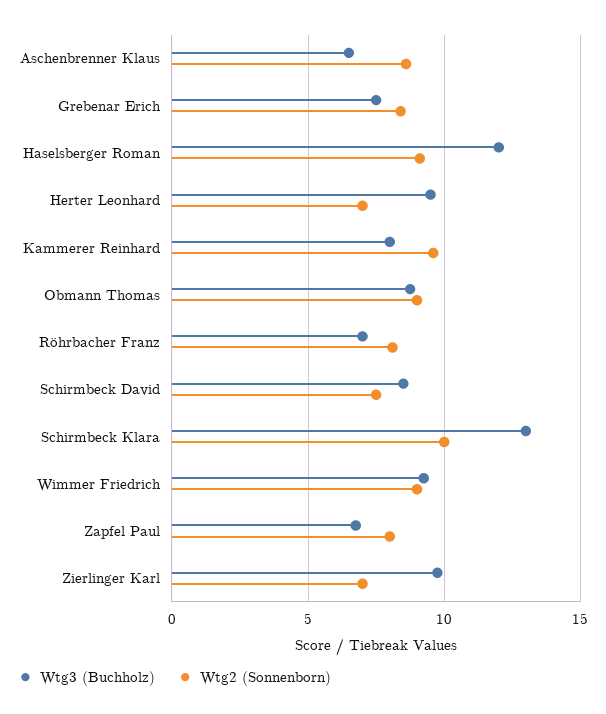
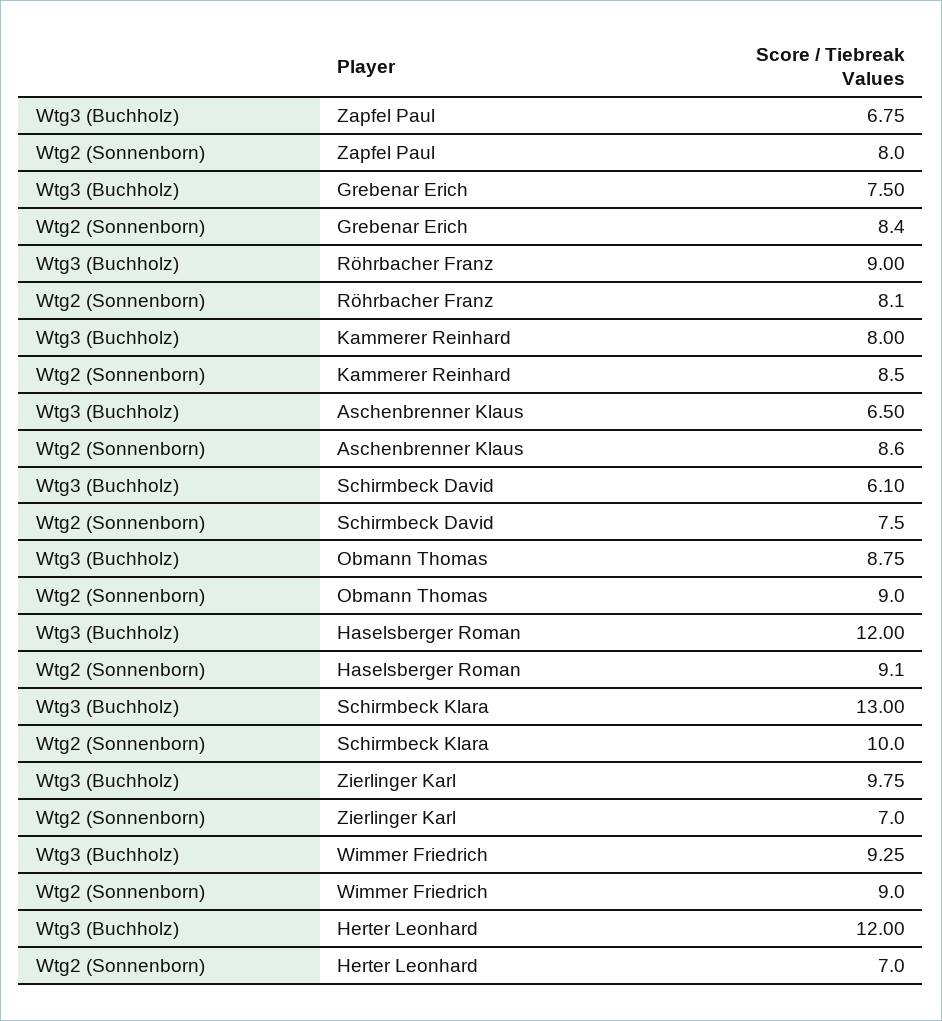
Wtg3 (Buchholz), Herter Leonhard: 9.5 -> 12
Wtg2 (Sonnenborn), Kammerer Reinhard: 9.5 -> 8.5
Wtg3 (Buchholz), Röhrbacher Franz: 7 -> 9
Wtg3 (Buchholz), Schirmbeck David: 8.5 -> 6.1

